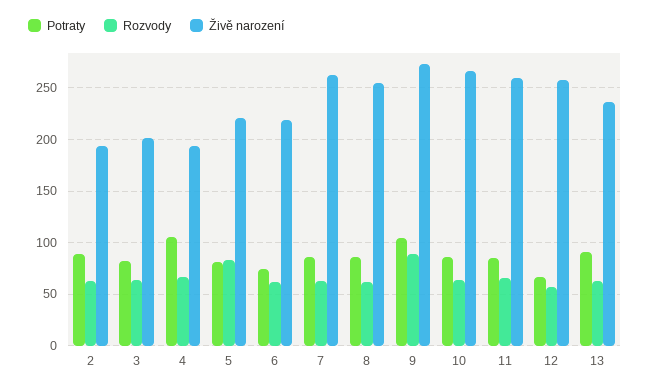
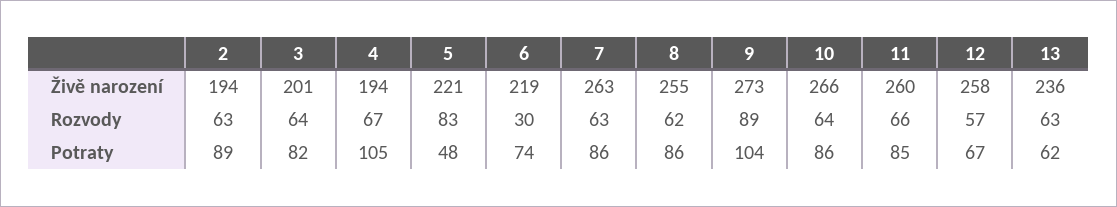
Potraty, 5: 80 -> 48
Rozvody, 6: 60 -> 30
Potraty, 13: 90 -> 62

